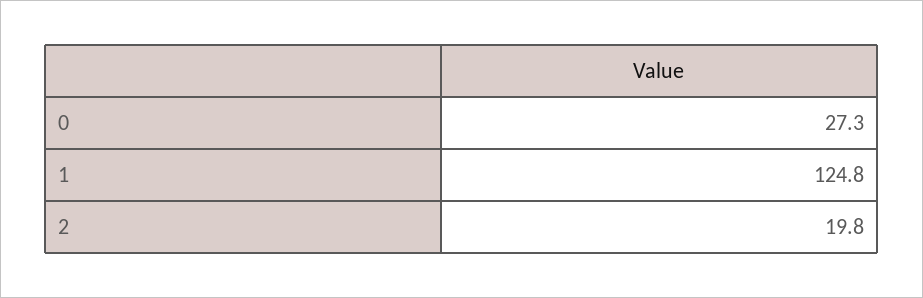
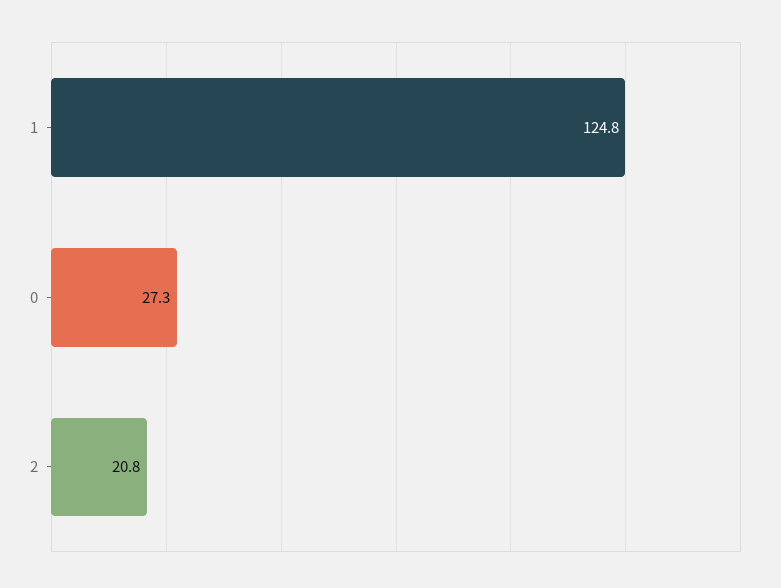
2: 19.8 -> 20.8

